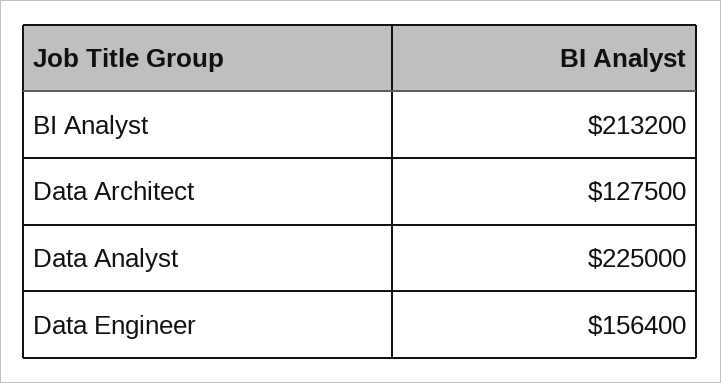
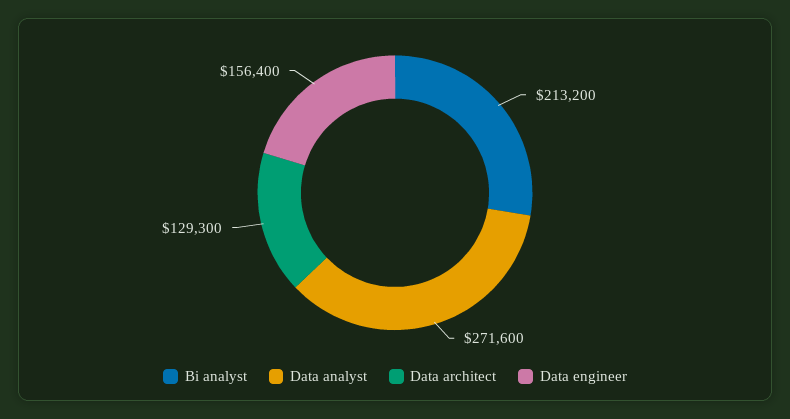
Data Architect: 127500 -> 129300
Data Analyst: 225000 -> 271600

